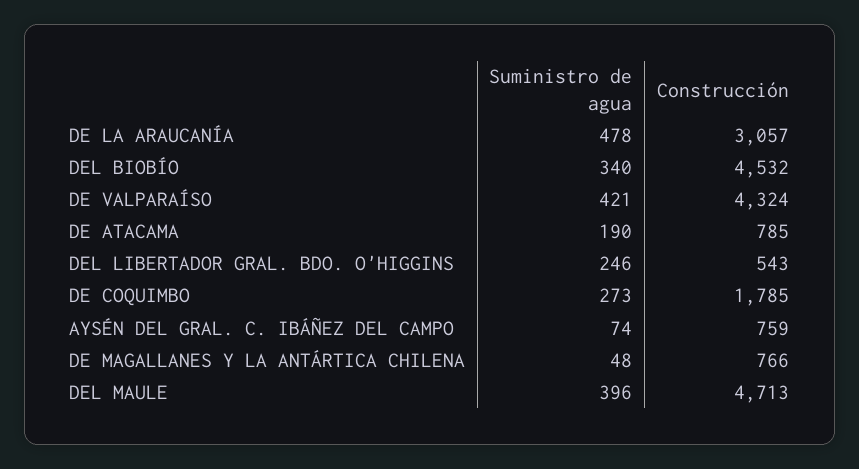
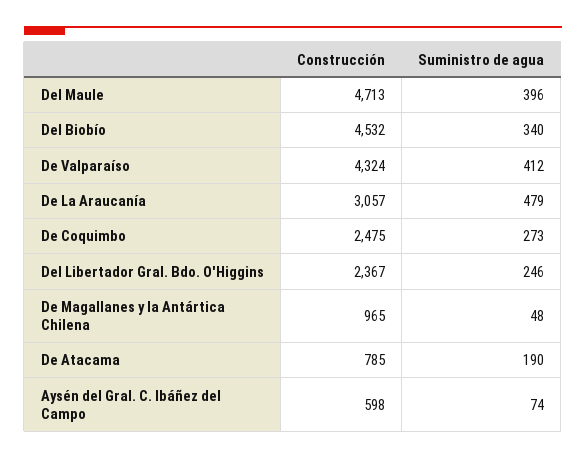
Suministro de agua, DE LA ARAUCANÍA: 478 -> 479
Suministro de agua, DE VALPARAÍSO: 421 -> 412
Construcción, DEL LIBERTADOR GRAL. BDO. O'HIGGINS: 543 -> 2367
Construcción, DE COQUIMBO: 1785 -> 2475
Construcción, AYSÉN DEL GRAL. C. IBÁÑEZ DEL CAMPO: 759 -> 598
Construcción, DE MAGALLANES Y LA ANTÁRTICA CHILENA: 766 -> 965

